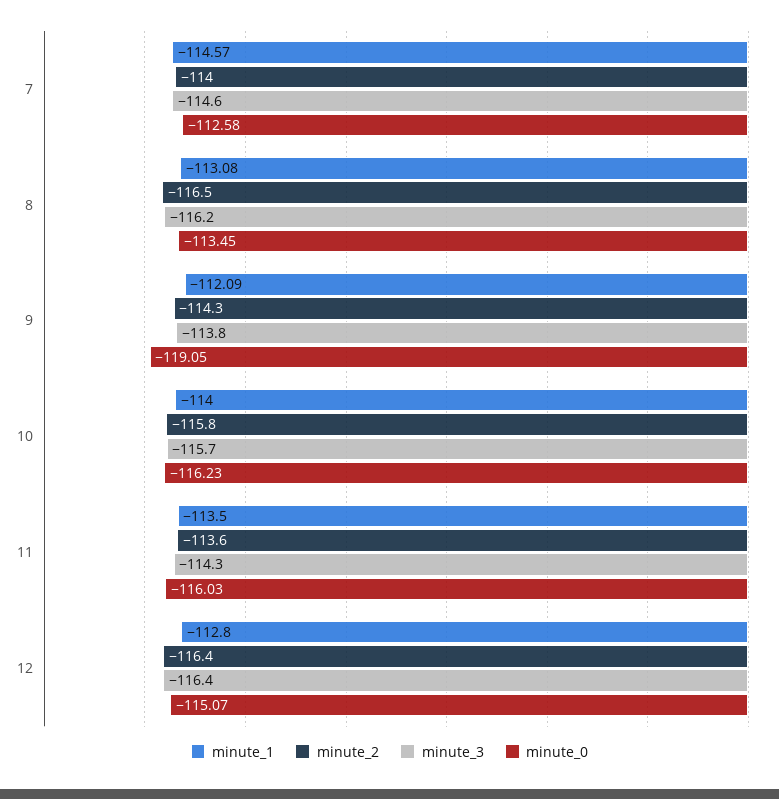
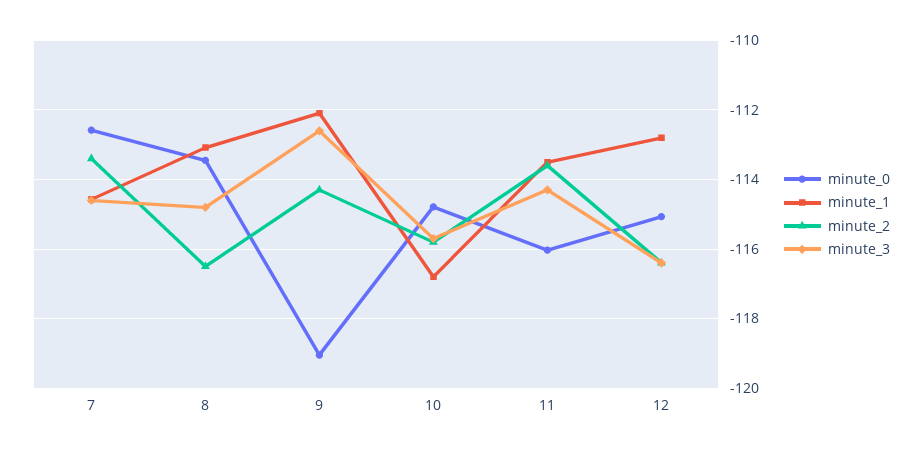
minute_2, 7: -114 -> -113.4
minute_3, 8: -116.2 -> -114.8
minute_3, 9: -113.8 -> -112.6
minute_1, 10: -114 -> -116.8
minute_0, 10: -116.23 -> -114.8

